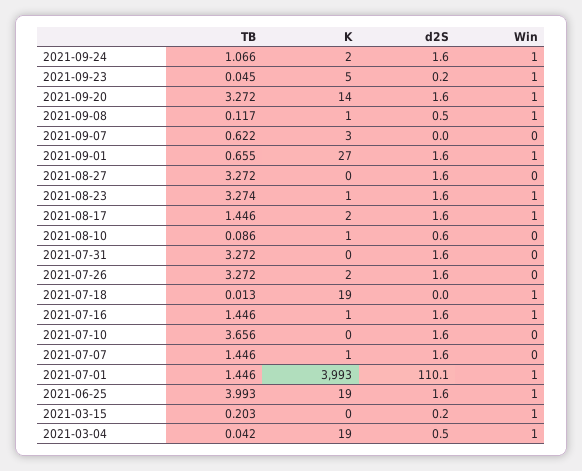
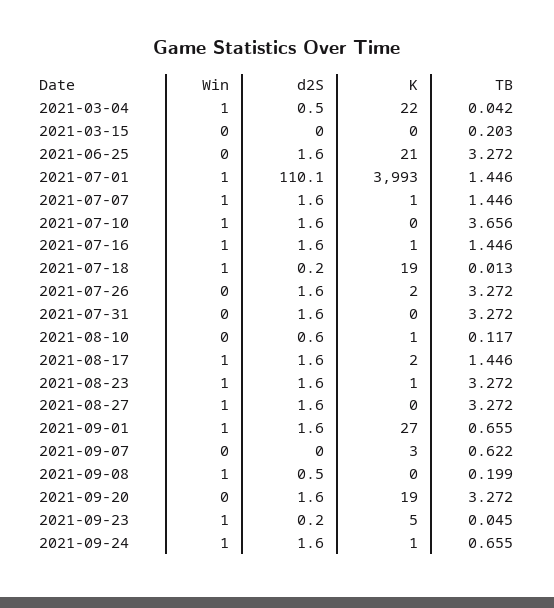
TB, 2021-09-24: 1.066 -> 0.655
K, 2021-09-24: 2 -> 1
K, 2021-09-20: 14 -> 19
Win, 2021-09-20: 1 -> 0
TB, 2021-09-08: 0.117 -> 0.199
K, 2021-09-08: 1 -> 0
Win, 2021-08-27: 0 -> 1
TB, 2021-08-23: 3.274 -> 3.272
TB, 2021-08-10: 0.086 -> 0.117
d2S, 2021-07-18: 0 -> 0.2
Win, 2021-07-10: 0 -> 1
Win, 2021-07-07: 0 -> 1
TB, 2021-06-25: 3.993 -> 3.272
K, 2021-06-25: 19 -> 21
Win, 2021-06-25: 1 -> 0
d2S, 2021-03-15: 0.2 -> 0
Win, 2021-03-15: 1 -> 0
K, 2021-03-04: 19 -> 22

